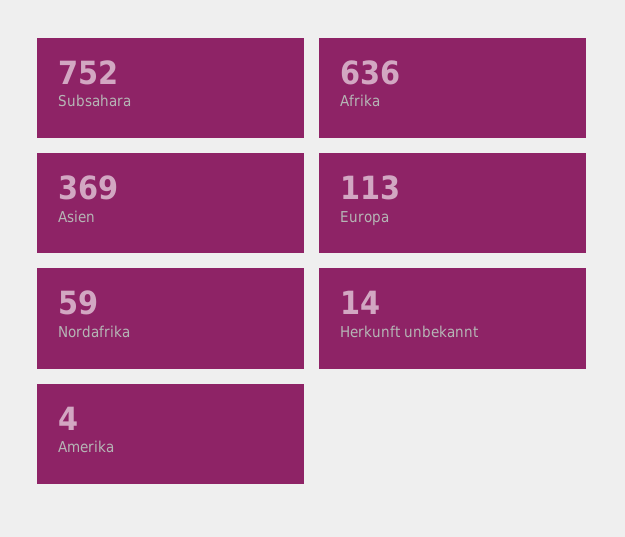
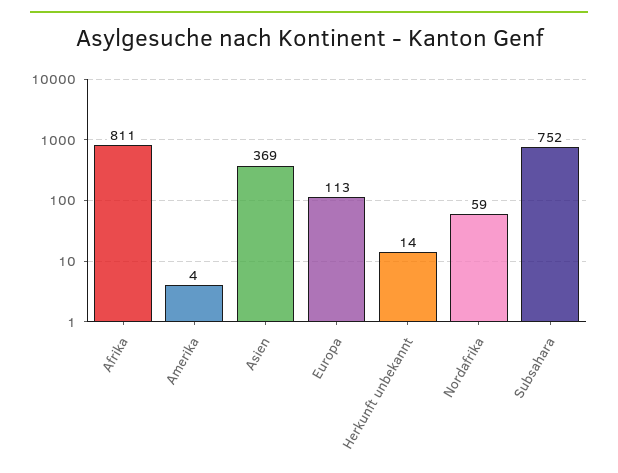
Afrika: 636 -> 811

